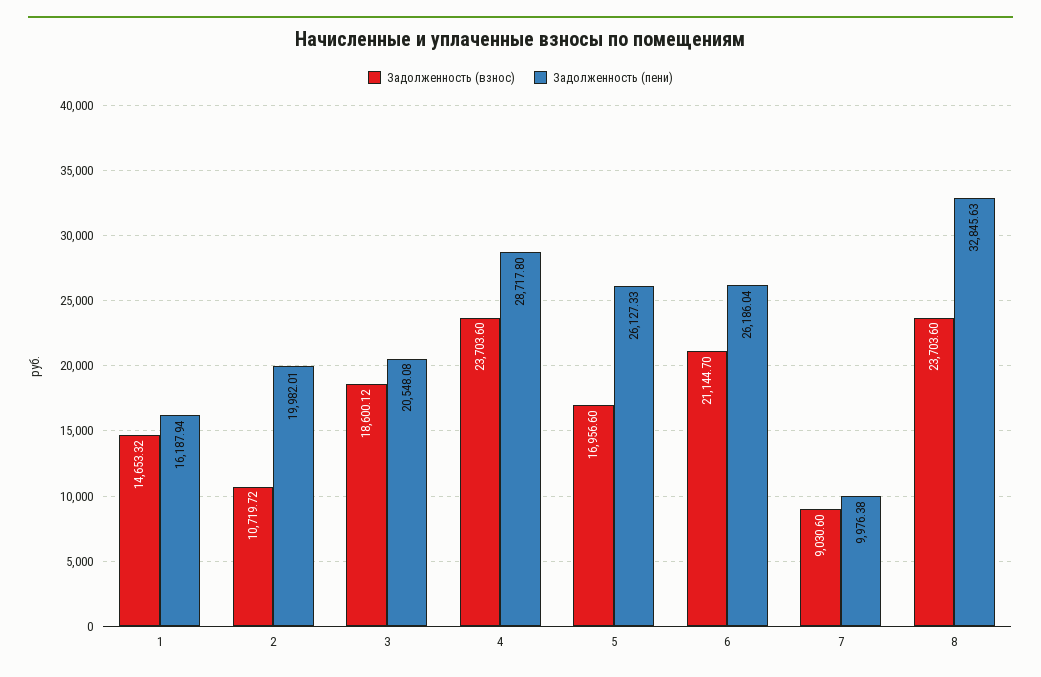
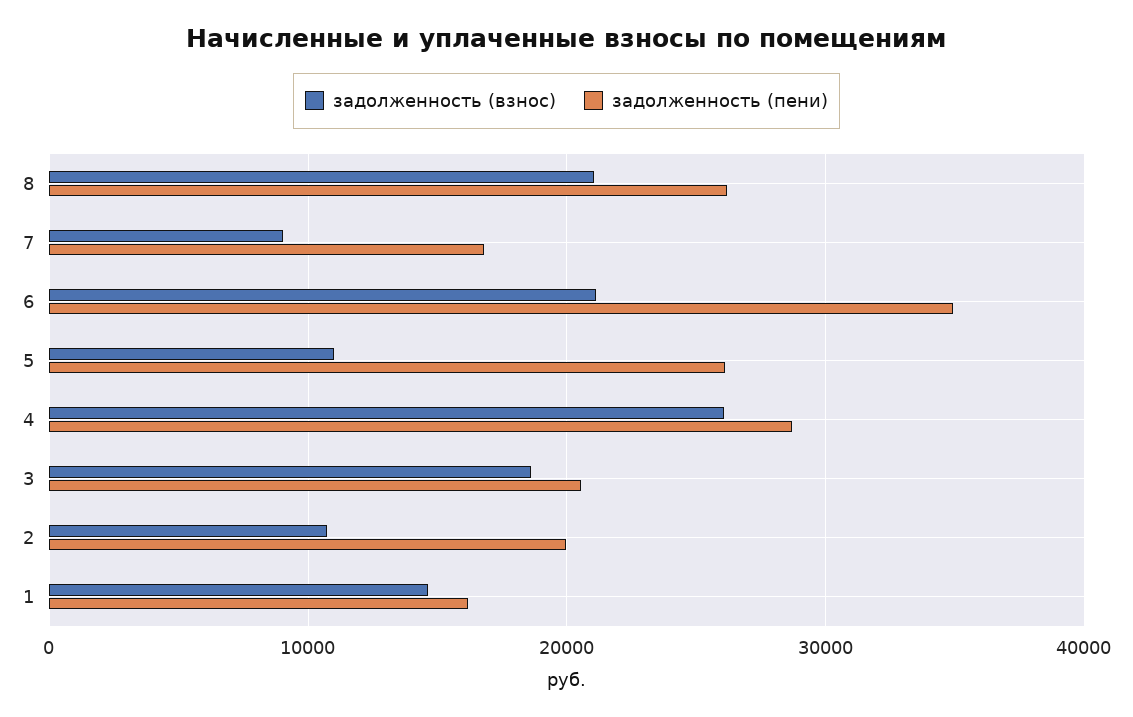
Задолженность (взнос), 4: 23703.6 -> 26000
Задолженность (взнос), 5: 16956.6 -> 11000
Задолженность (пени), 6: 26186.04 -> 35000
Задолженность (пени), 7: 9976.38 -> 17000
Задолженность (взнос), 8: 23703.6 -> 21000
Задолженность (пени), 8: 32845.63 -> 26000

